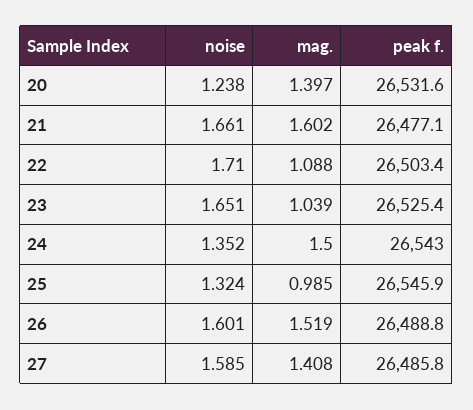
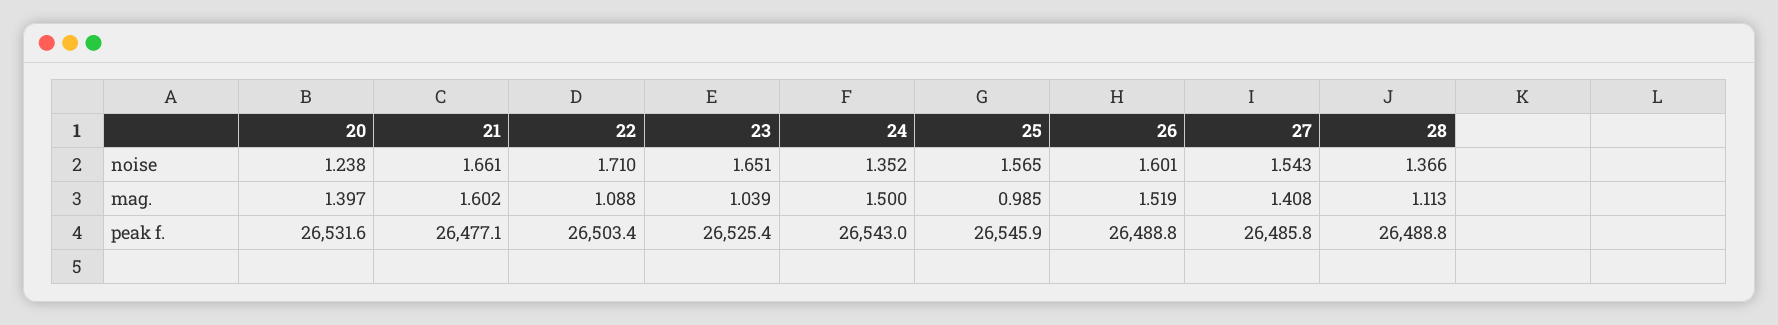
noise, 25: 1.324 -> 1.565
noise, 27: 1.585 -> 1.543
noise, 28: none -> 1.366
mag., 28: none -> 1.113
peak f., 28: none -> 26488.8

